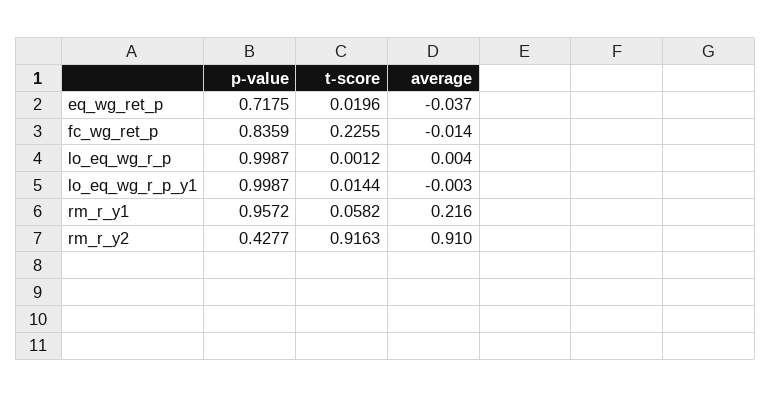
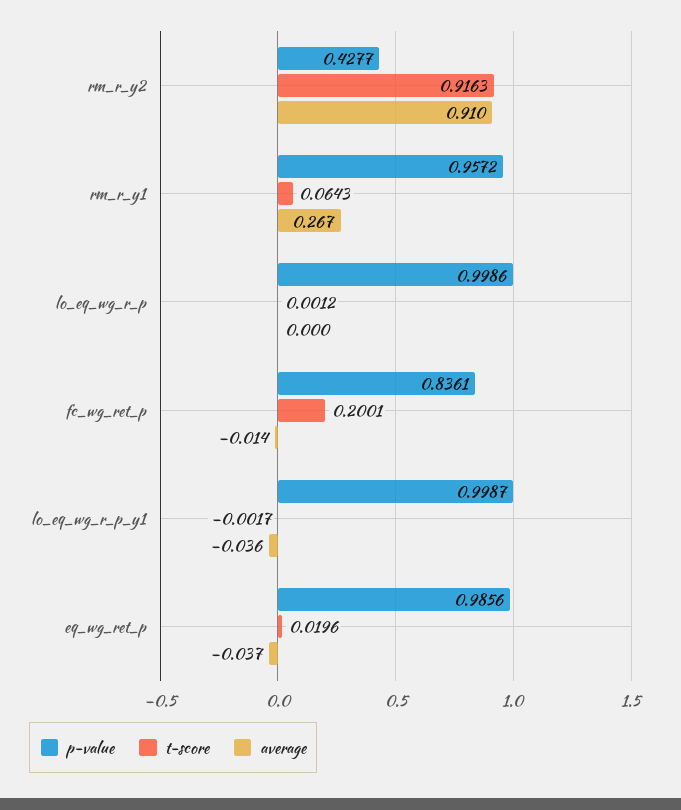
p-value, eq_wg_ret_p: 0.7175 -> 0.9856
p-value, fc_wg_ret_p: 0.8359 -> 0.8361
t-score, fc_wg_ret_p: 0.2255 -> 0.2001
p-value, lo_eq_wg_r_p: 0.9987 -> 0.9986
average, lo_eq_wg_r_p: 0.004 -> 0
t-score, lo_eq_wg_r_p_y1: 0.0144 -> -0.0017
average, lo_eq_wg_r_p_y1: -0.003 -> -0.036
t-score, rm_r_y1: 0.0582 -> 0.0643
average, rm_r_y1: 0.216 -> 0.267

